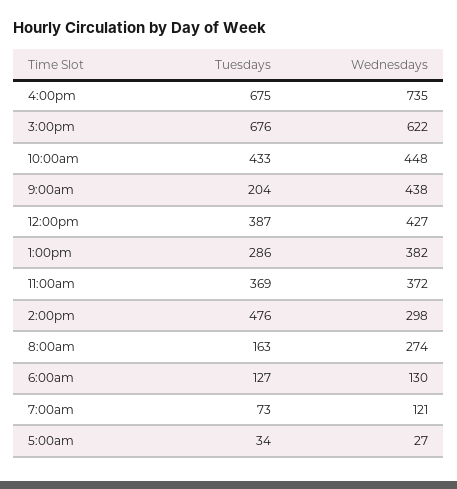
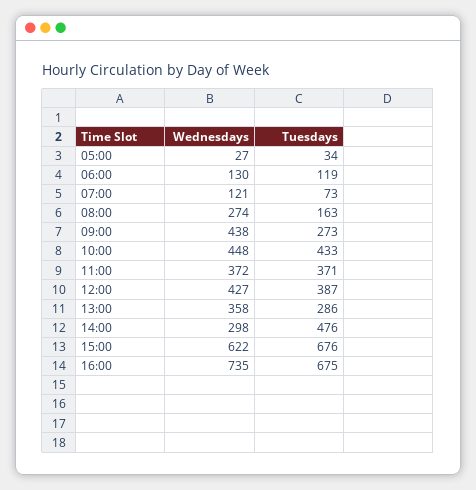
Tuesdays, 9:00am: 204 -> 273
Wednesdays, 1:00pm: 382 -> 358
Tuesdays, 11:00am: 369 -> 371
Tuesdays, 6:00am: 127 -> 119

